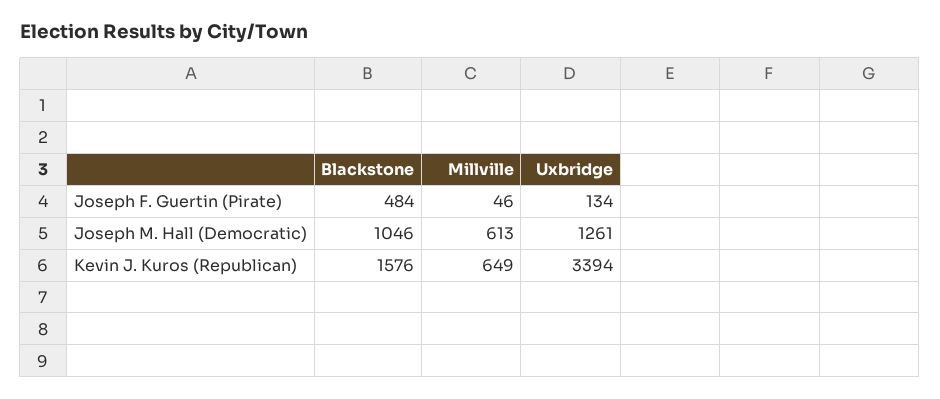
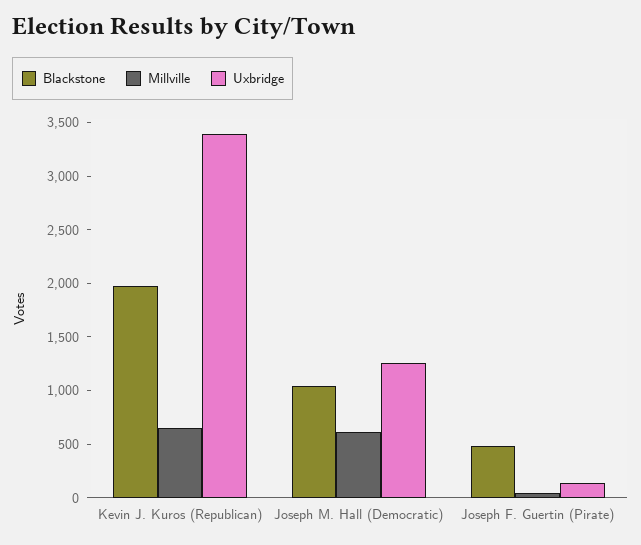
Blackstone, Kevin J. Kuros (Republican): 1576 -> 2000

